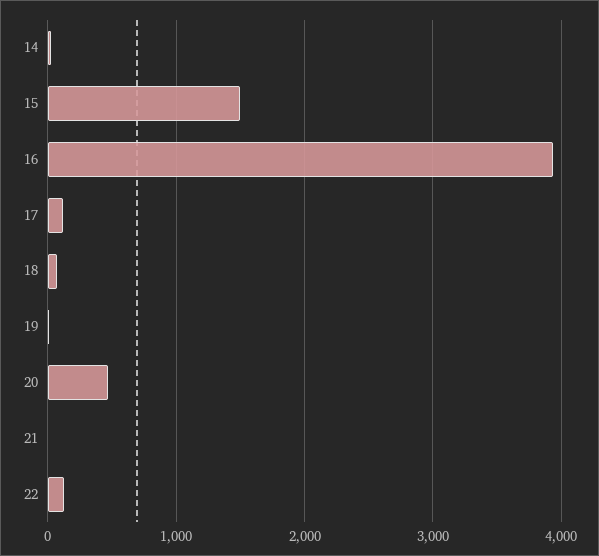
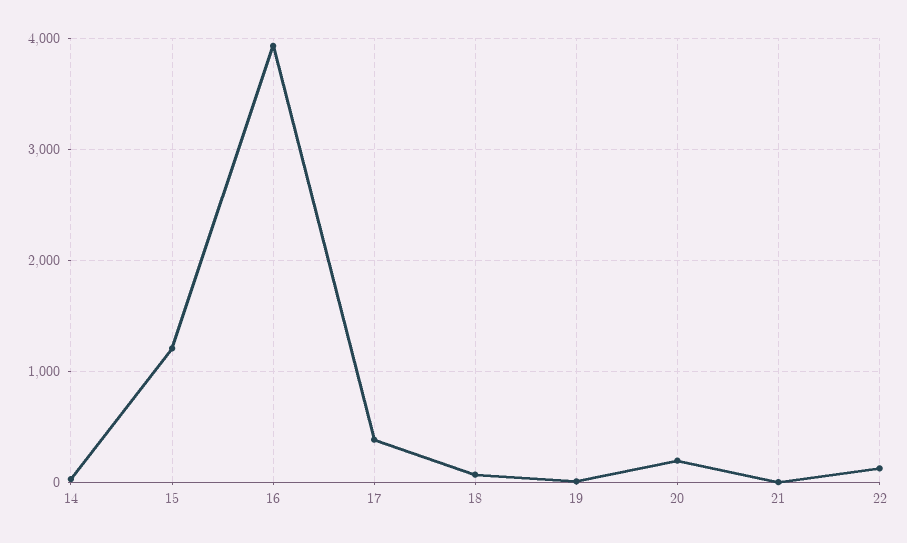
15: 1500 -> 1200
17: 100 -> 400
20: 500 -> 200

